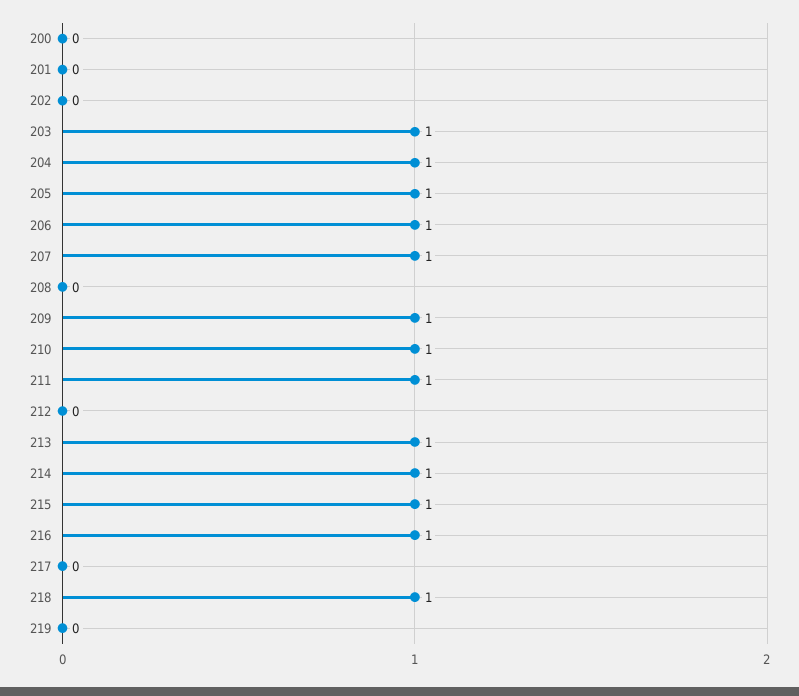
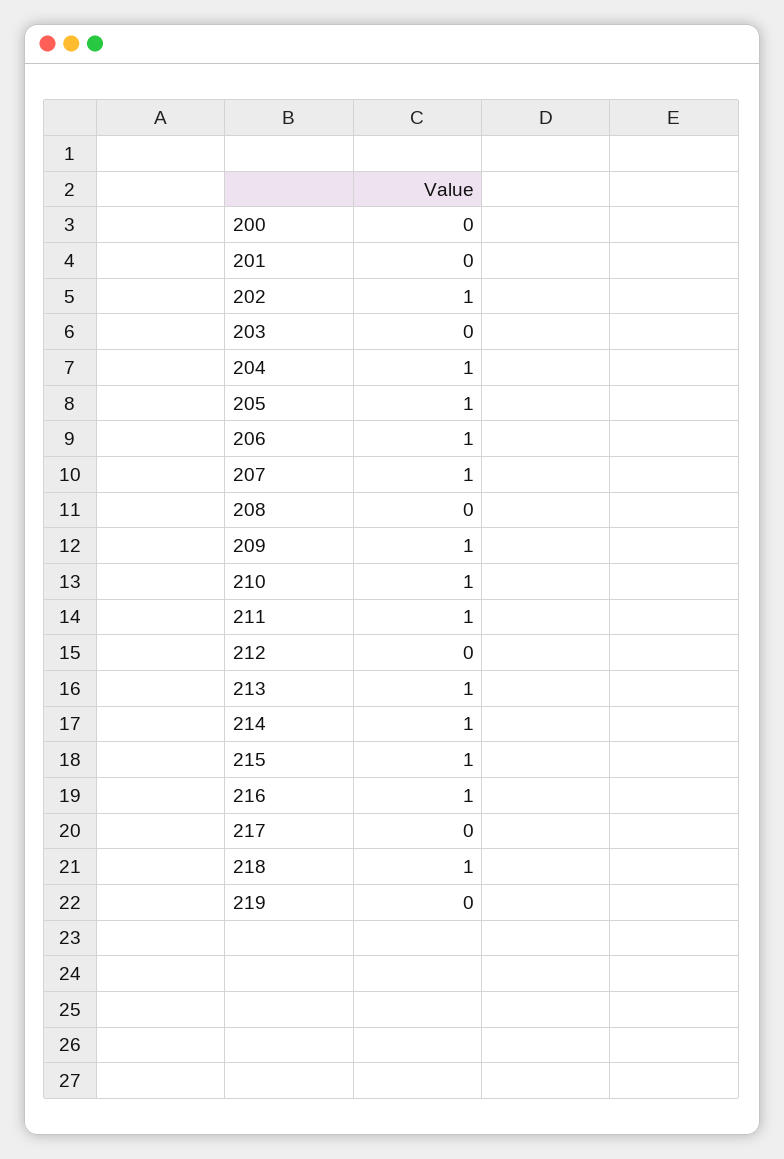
202: 0 -> 1
203: 1 -> 0

